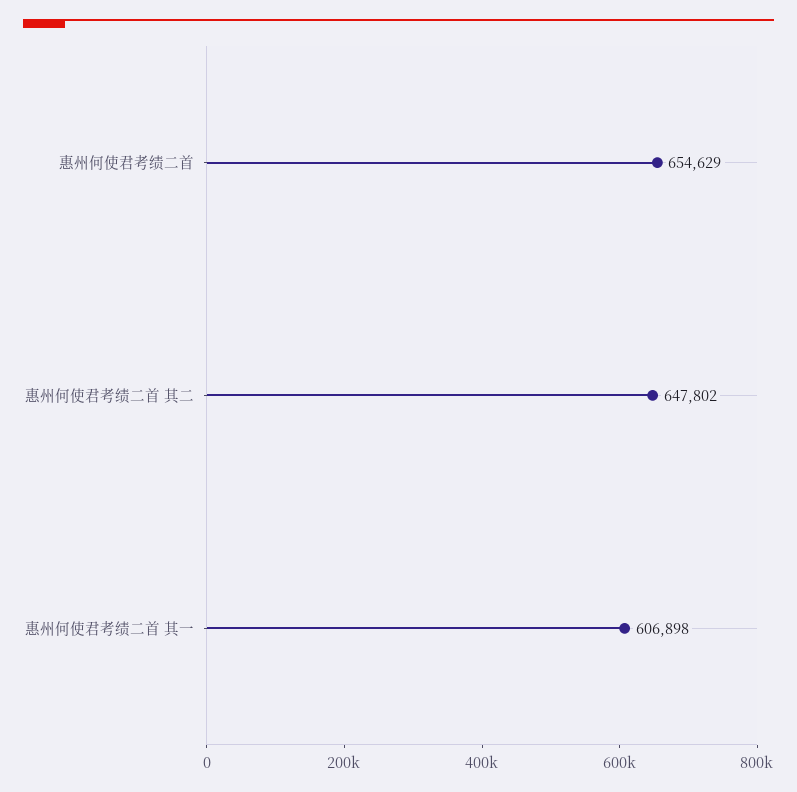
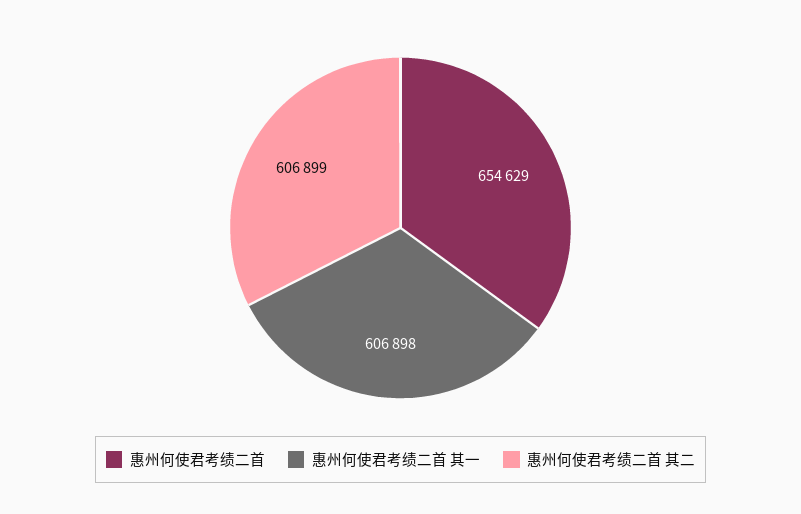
惠州何使君考绩二首 其二: 647802 -> 606899

